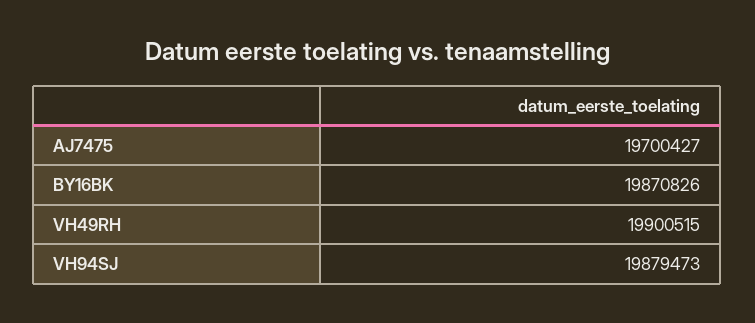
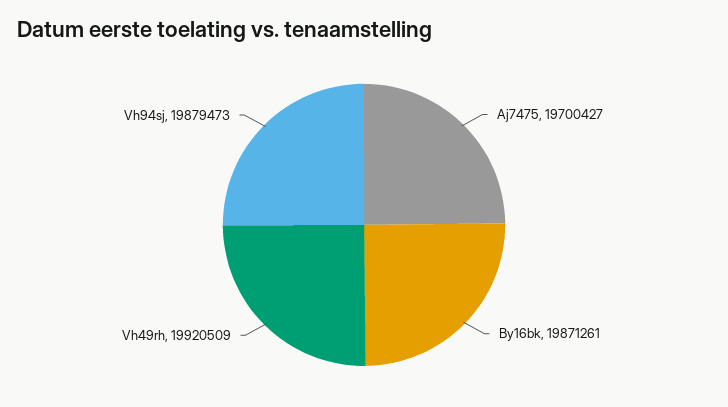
BY16BK: 19870826 -> 19871261
VH49RH: 19900515 -> 19920509

